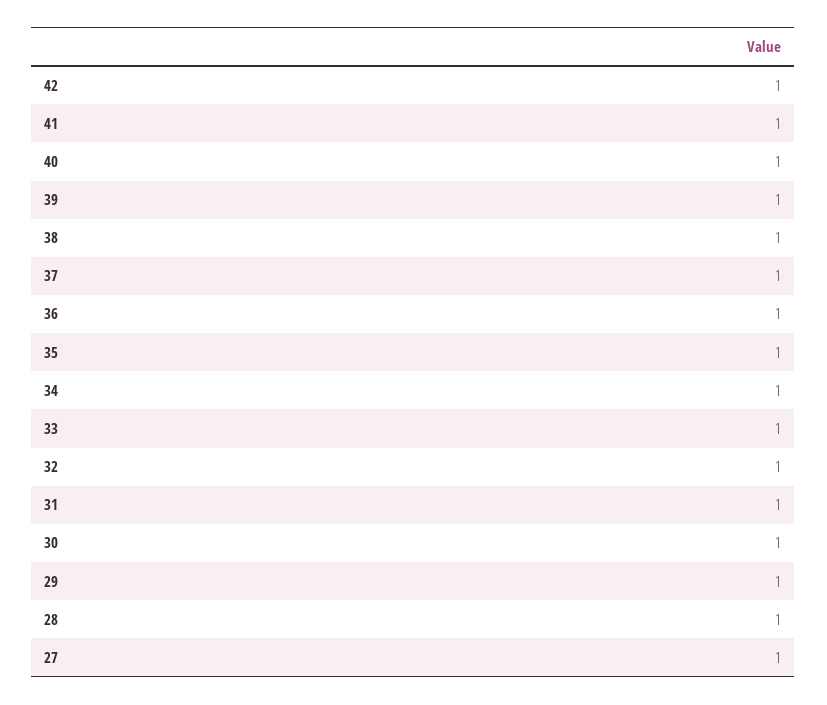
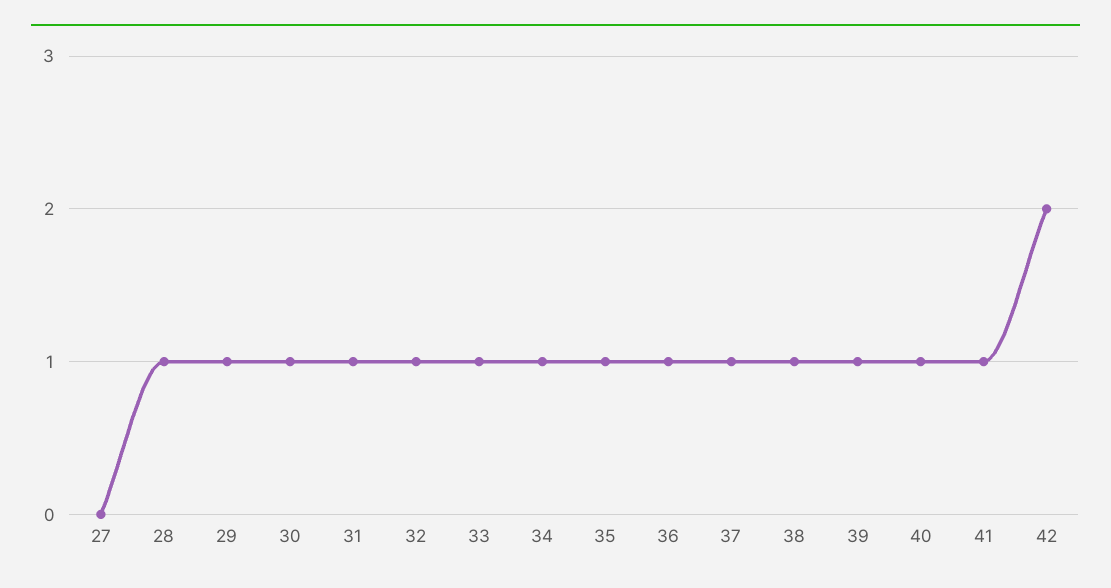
42: 1 -> 2
27: 1 -> 0

